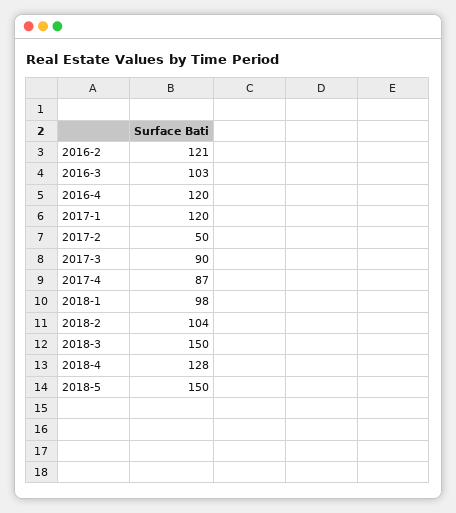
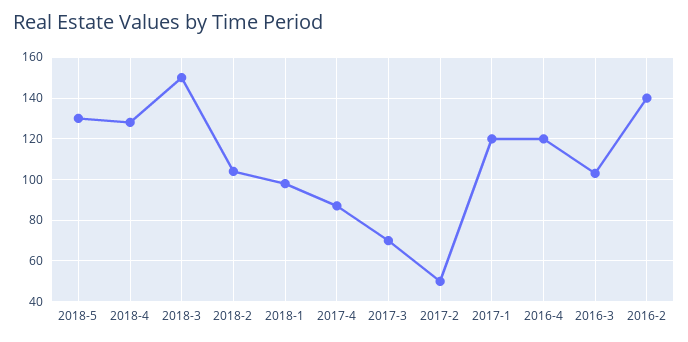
2016-2: 121 -> 140
2017-3: 90 -> 70
2018-5: 150 -> 130

